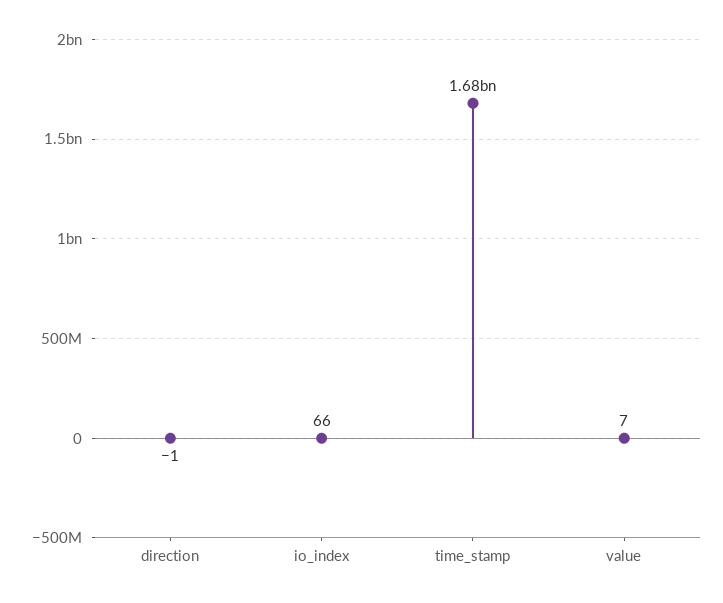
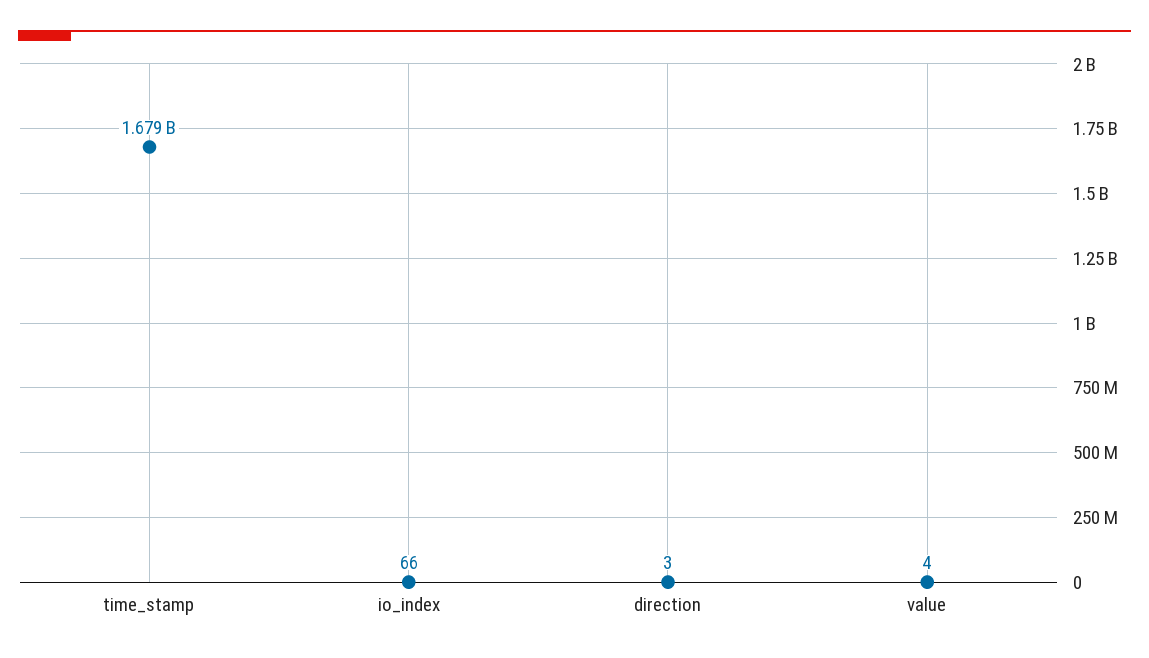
direction: -1 -> 3
value: 7 -> 4

